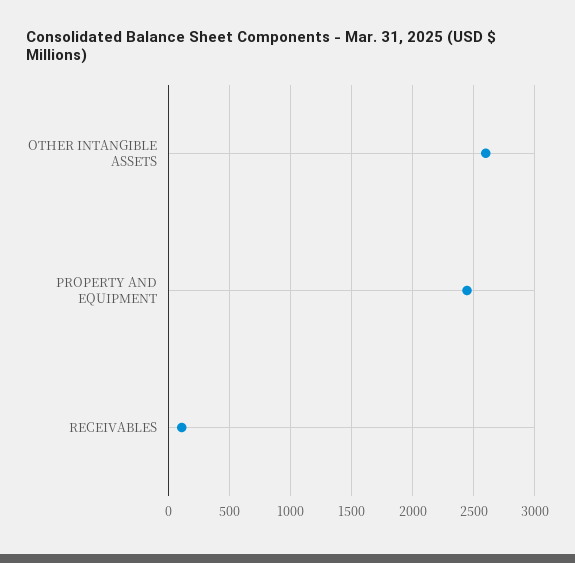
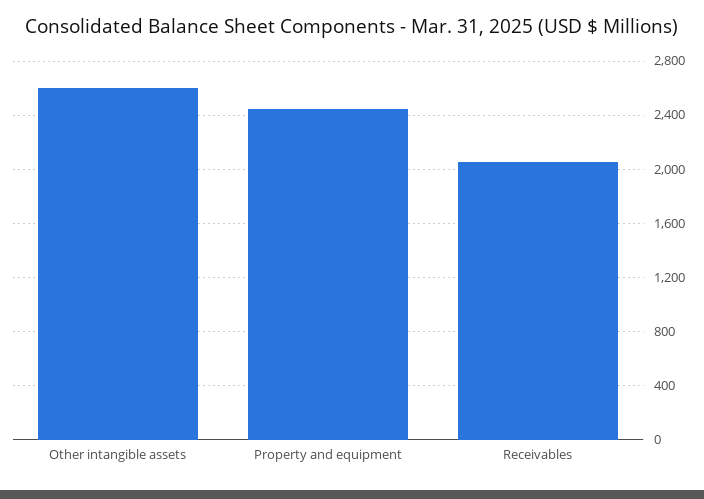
RECEIVABLES: 100 -> 2050

